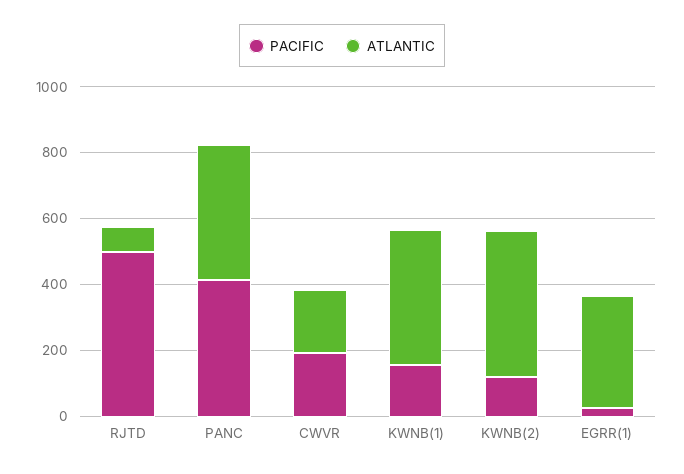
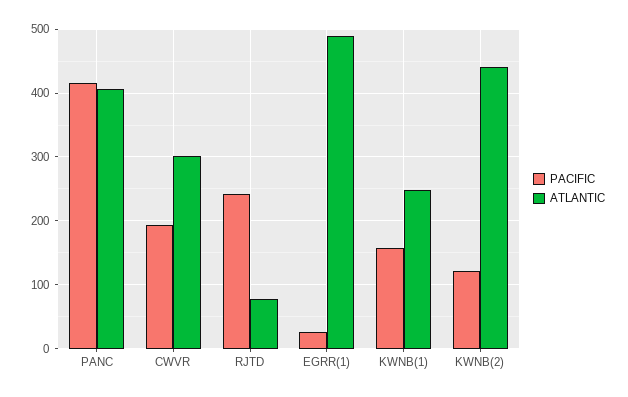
PACIFIC, RJTD: 500 -> 240
ATLANTIC, CWVR: 200 -> 300
ATLANTIC, KWNB(1): 400 -> 250
ATLANTIC, EGRR(1): 350 -> 490

